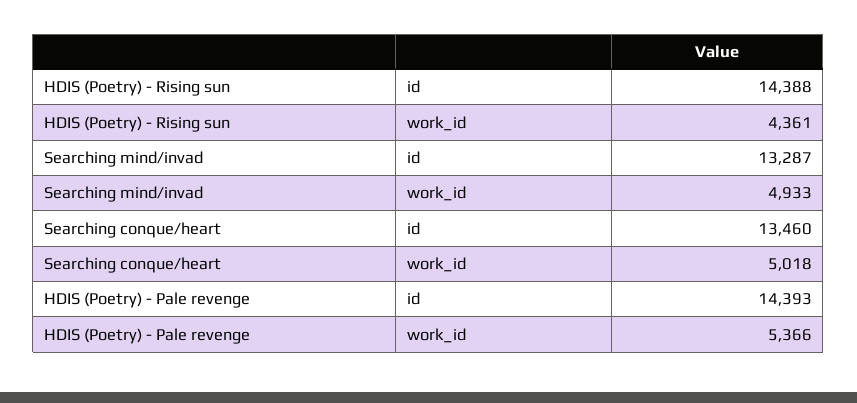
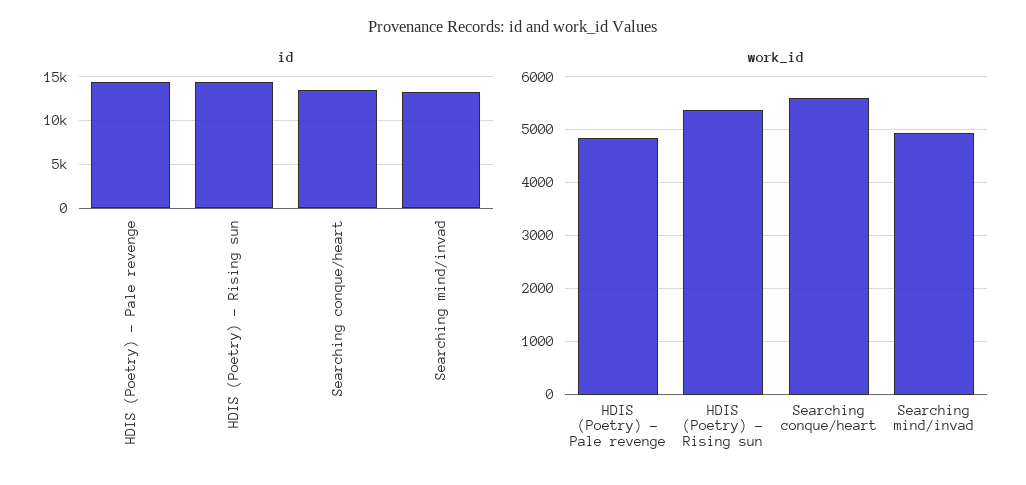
work_id, HDIS (Poetry) - Rising sun: 4361 -> 5400
work_id, Searching conque/heart: 5018 -> 5600
work_id, HDIS (Poetry) - Pale revenge: 5366 -> 4800

